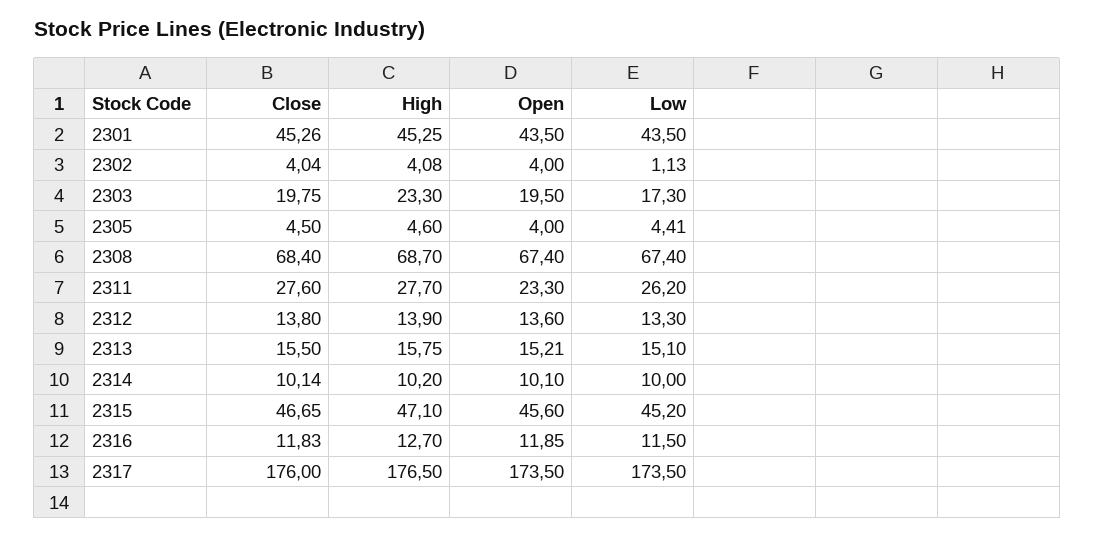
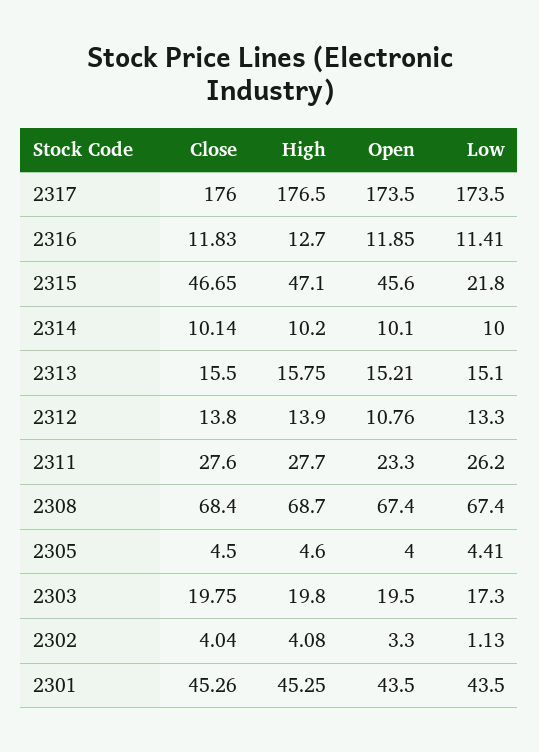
Open, 2302: 4 -> 3.3
High, 2303: 23.3 -> 19.8
Open, 2312: 13.6 -> 10.76
Low, 2315: 45.2 -> 21.8
Low, 2316: 11.5 -> 11.41

